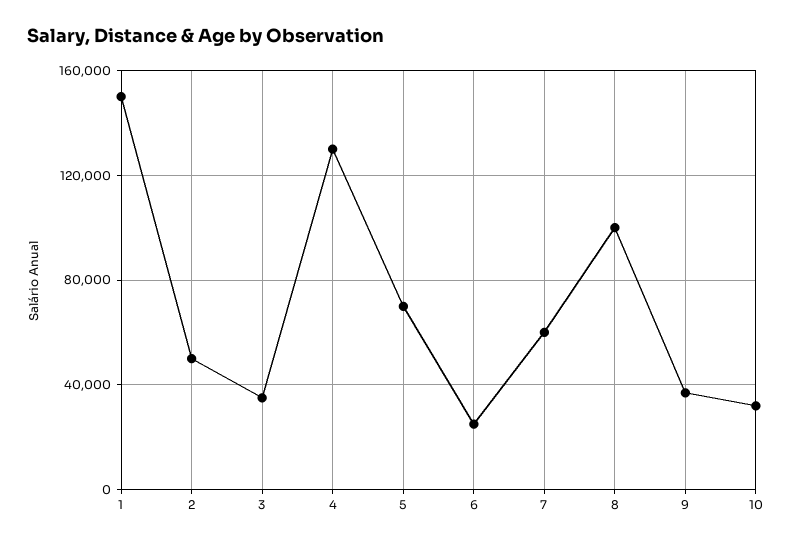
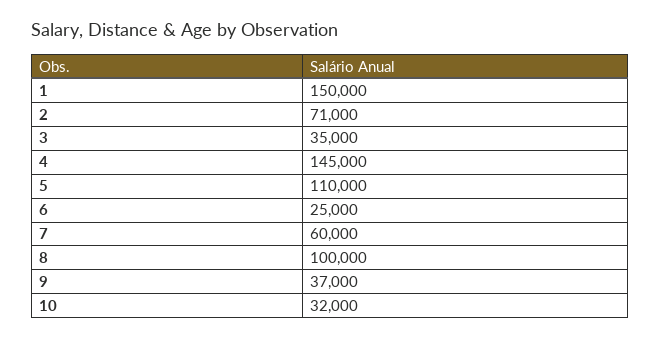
2: 50000 -> 71000
4: 130000 -> 145000
5: 70000 -> 110000

